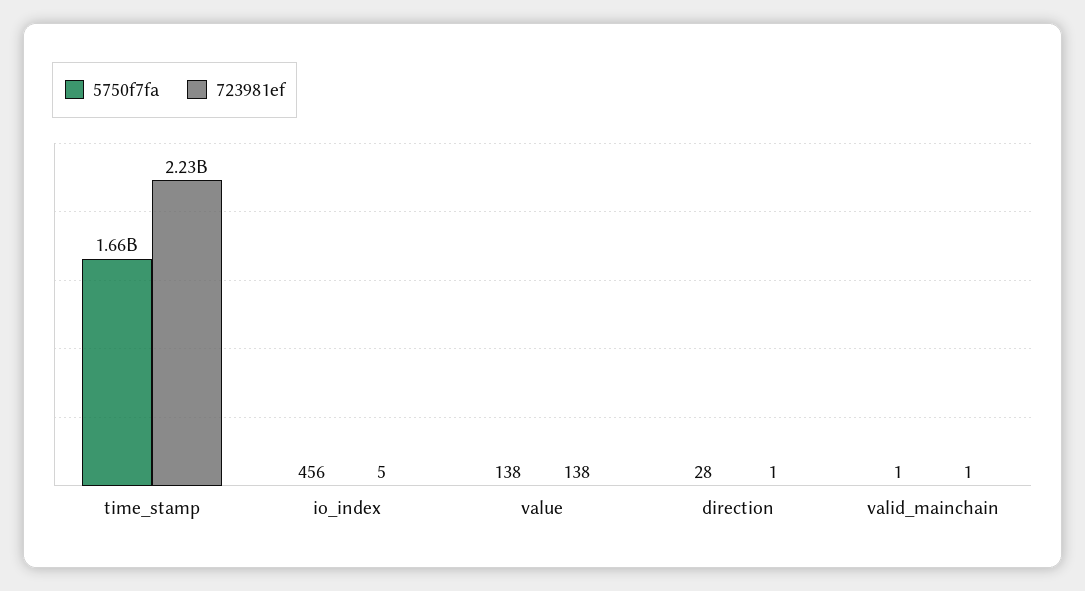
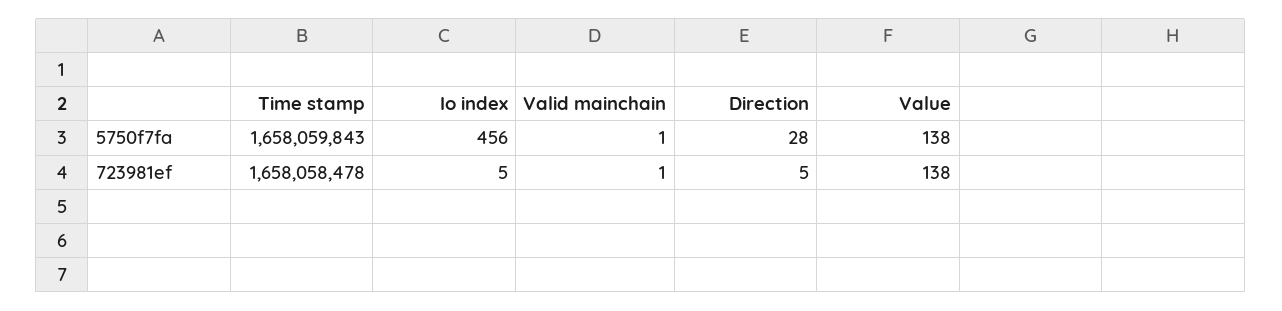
723981ef, time_stamp: 2230000000 -> 1658058478
723981ef, direction: 1 -> 5

